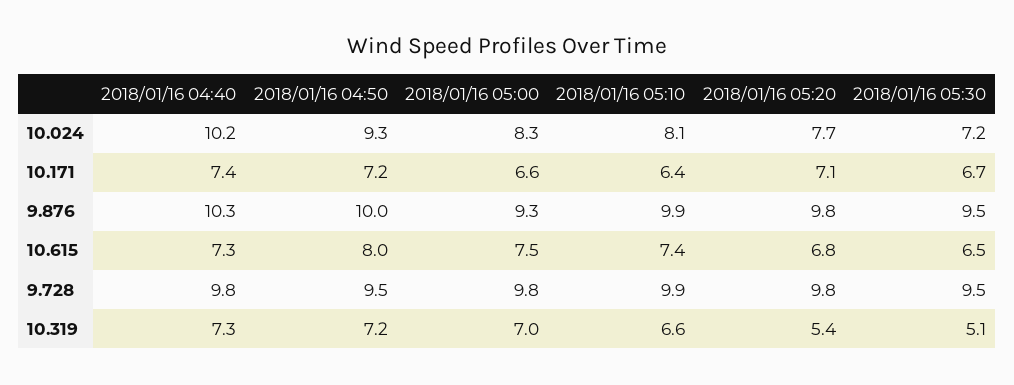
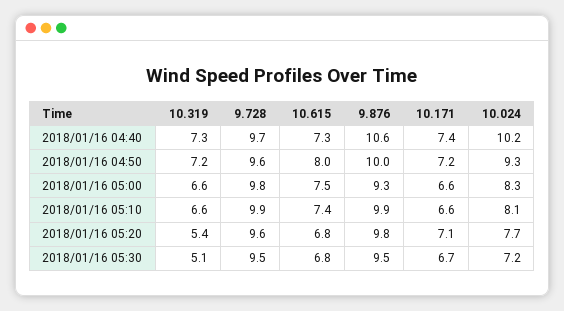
2018/01/16 05:10, 10.171: 6.4 -> 6.6
2018/01/16 04:40, 9.876: 10.3 -> 10.6
2018/01/16 05:30, 10.615: 6.5 -> 6.8
2018/01/16 04:40, 9.728: 9.8 -> 9.7
2018/01/16 04:50, 9.728: 9.5 -> 9.6
2018/01/16 05:20, 9.728: 9.8 -> 9.6
2018/01/16 05:00, 10.319: 7 -> 6.6

